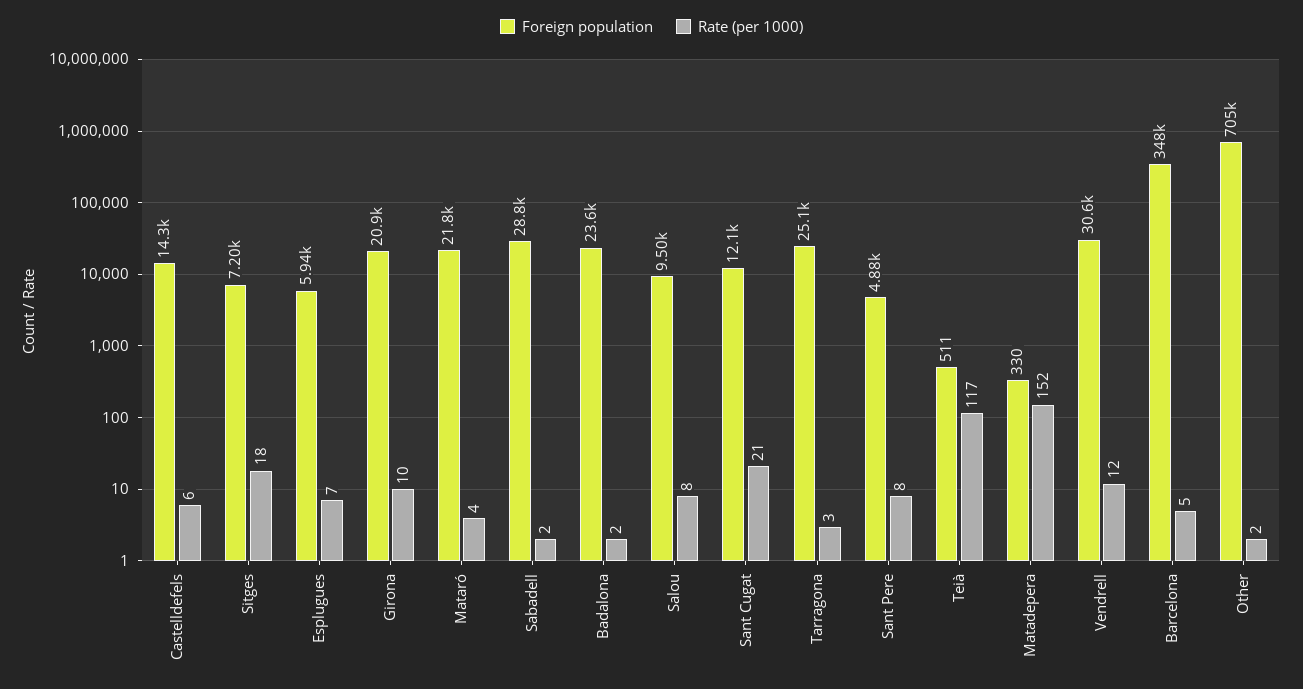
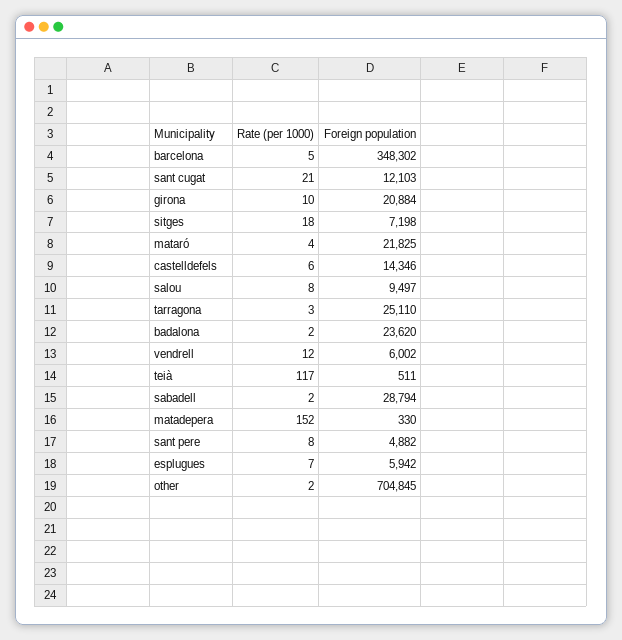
Foreign population, Vendrell: 30600 -> 6002

